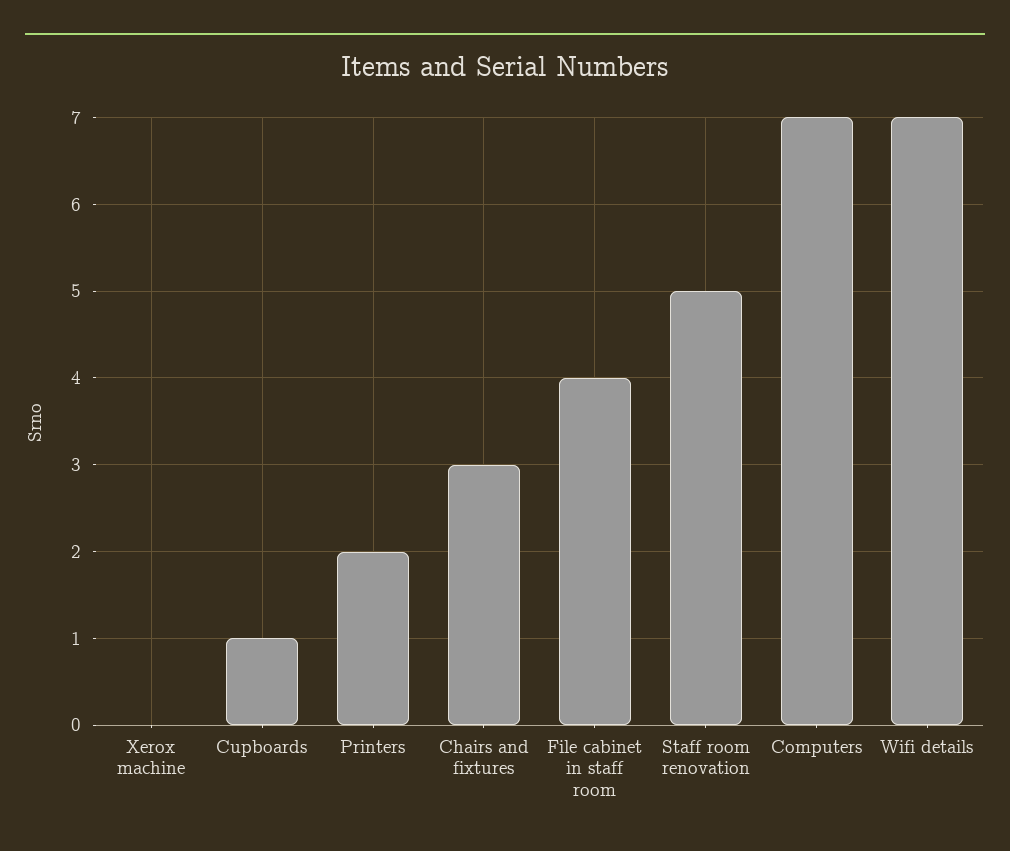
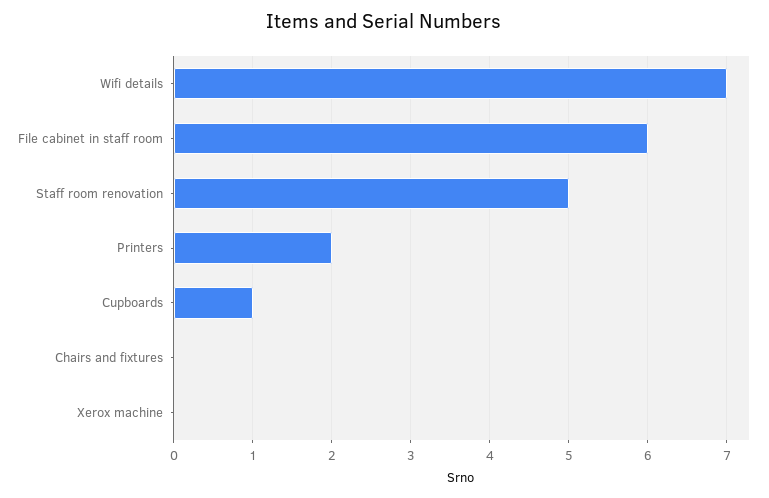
Chairs and fixtures: 3 -> 0
File cabinet in staff room: 4 -> 6
Computers: 7 -> none

